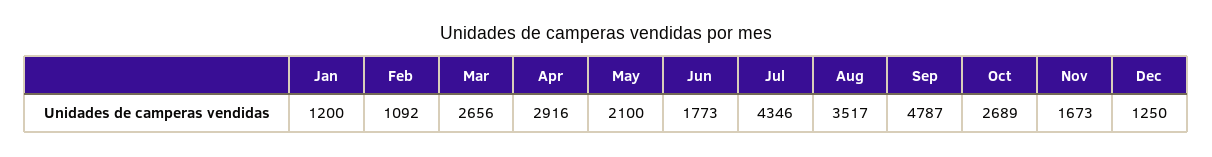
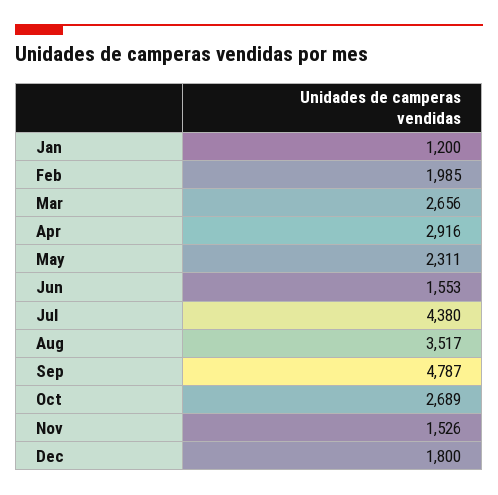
Feb: 1092 -> 1985
May: 2100 -> 2311
Jun: 1773 -> 1553
Jul: 4346 -> 4380
Nov: 1673 -> 1526
Dec: 1250 -> 1800

